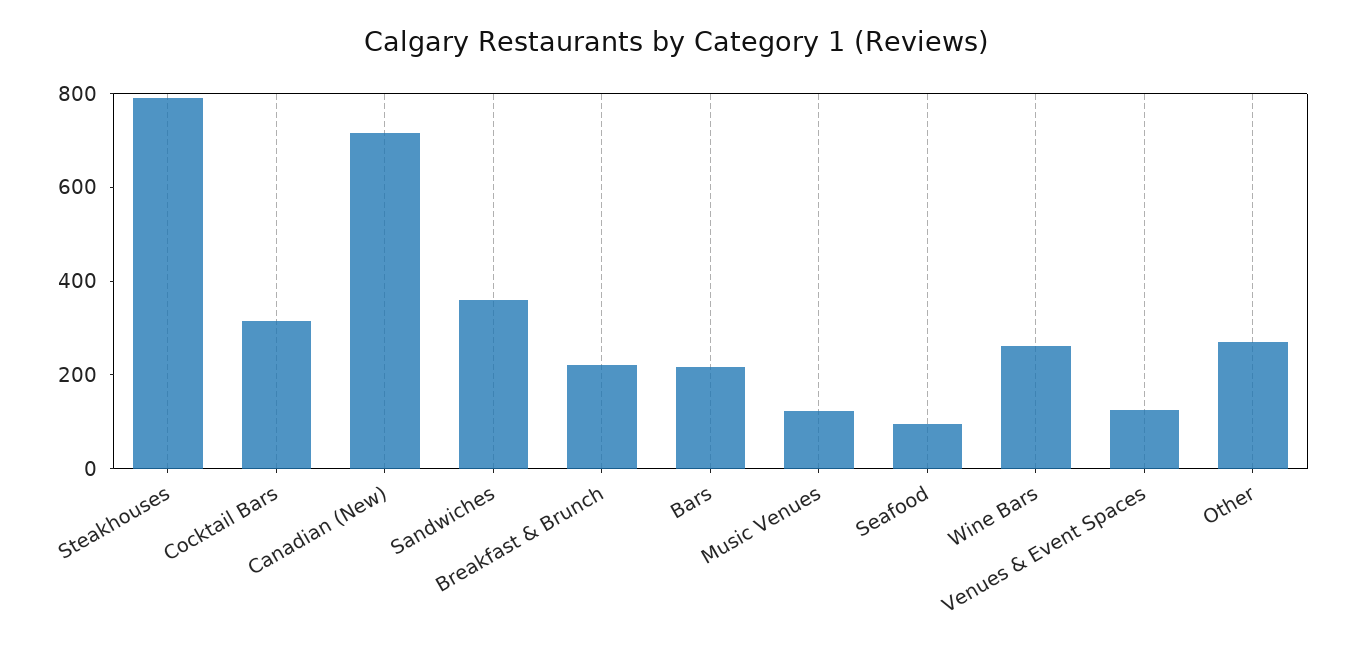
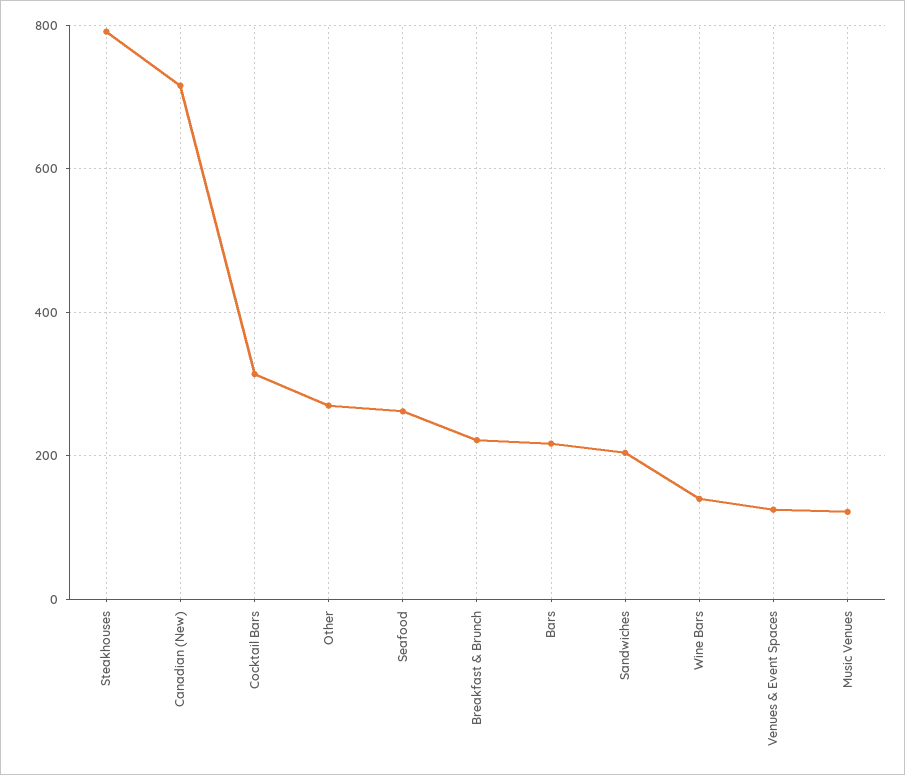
Sandwiches: 350 -> 200
Seafood: 100 -> 260
Wine Bars: 250 -> 140

